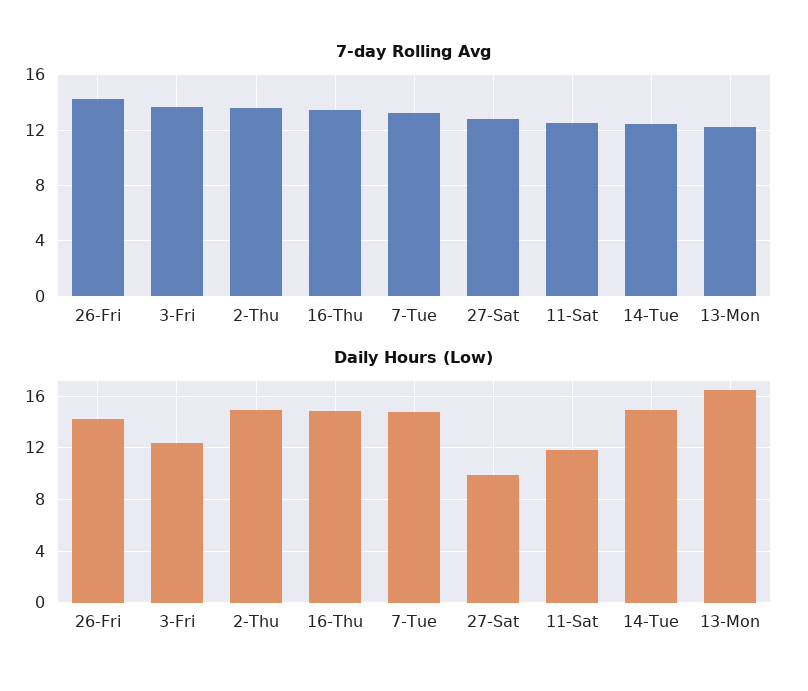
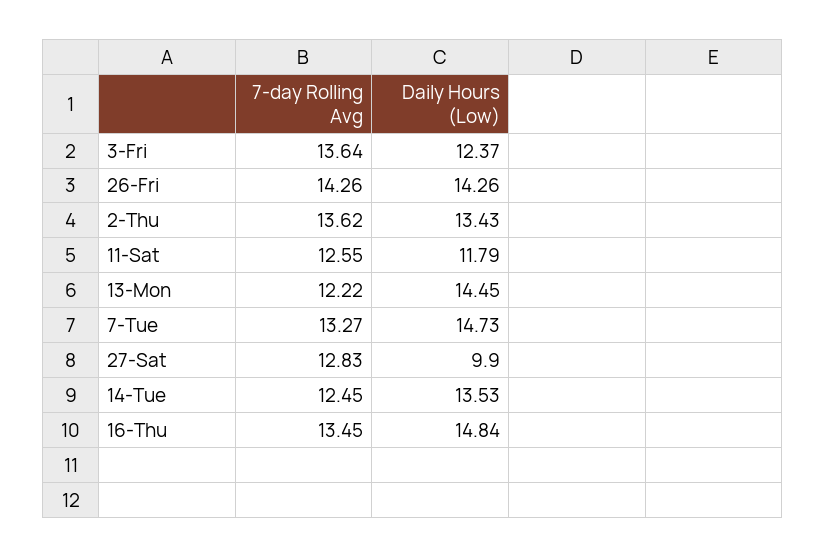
Daily Hours (Low), 2-Thu: 15 -> 13.43
Daily Hours (Low), 14-Tue: 15 -> 13.53
Daily Hours (Low), 13-Mon: 16.5 -> 14.45

